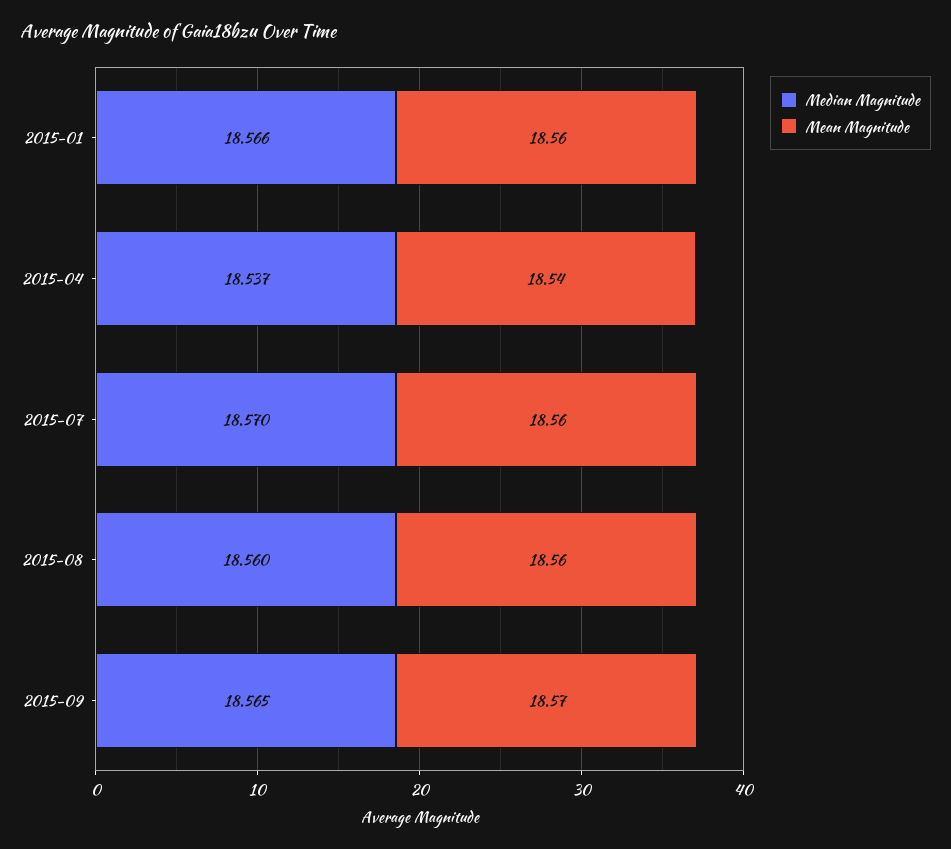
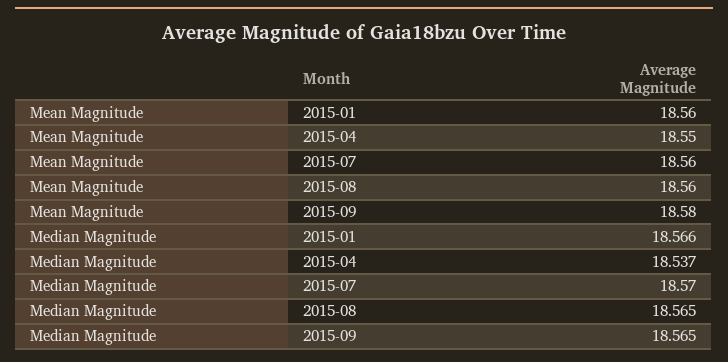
Mean Magnitude, 2015-04: 18.54 -> 18.55
Median Magnitude, 2015-08: 18.56 -> 18.565
Mean Magnitude, 2015-09: 18.57 -> 18.58

